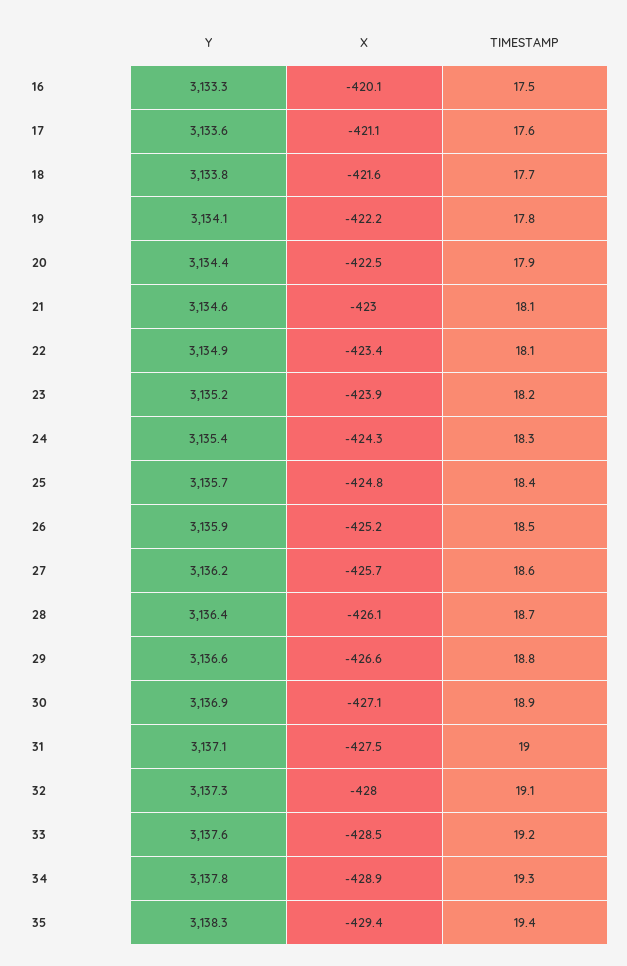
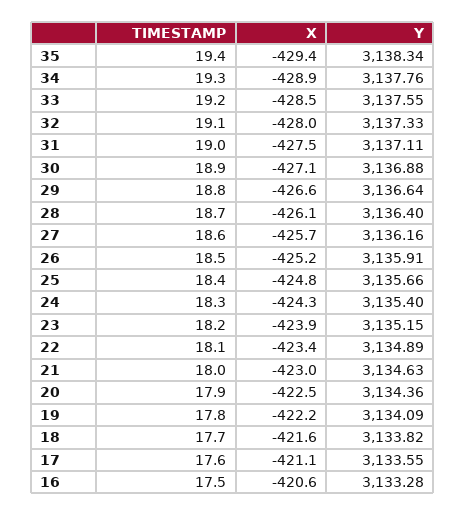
X, 16: -420.1 -> -420.6
TIMESTAMP, 21: 18.1 -> 18

